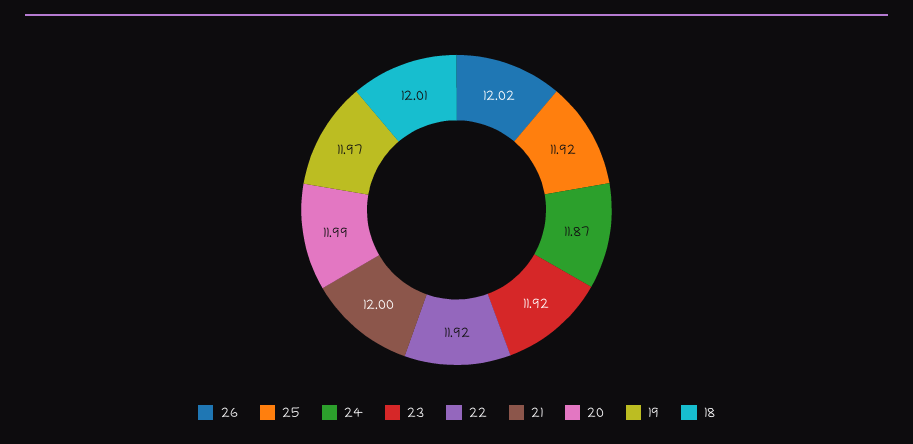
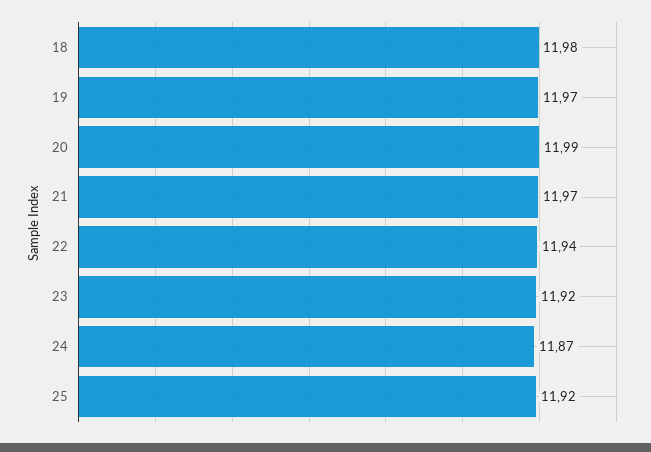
26: 12.02 -> none
22: 11.92 -> 11.94
21: 12 -> 11.97
18: 12.01 -> 11.98

